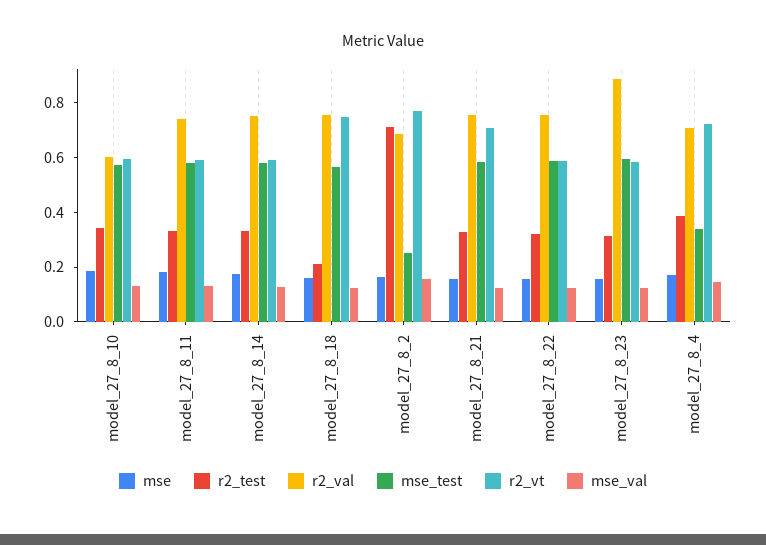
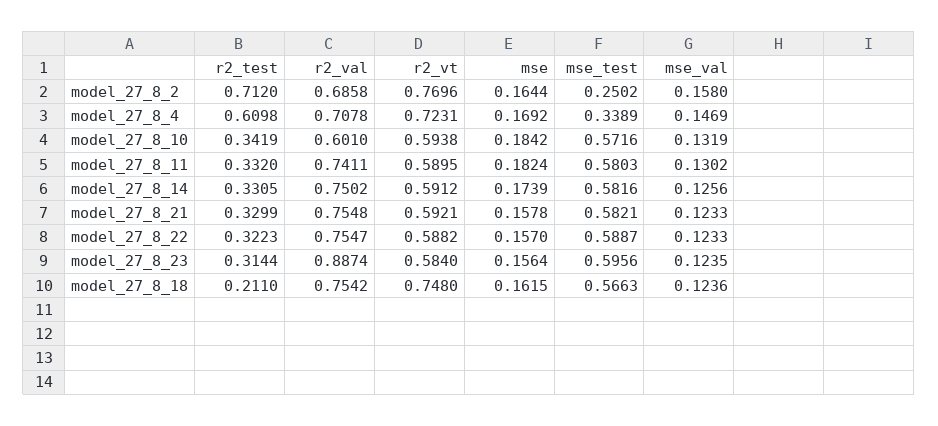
r2_vt, model_27_8_21: 0.7 -> 0.5921
r2_test, model_27_8_4: 0.4 -> 0.6098

